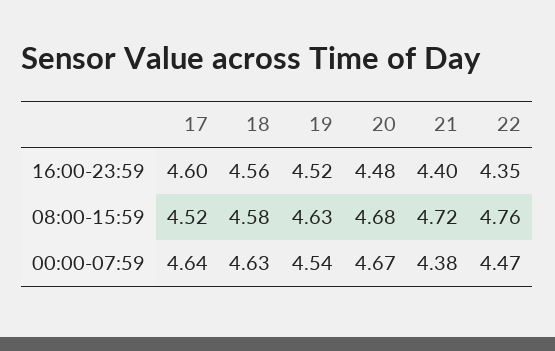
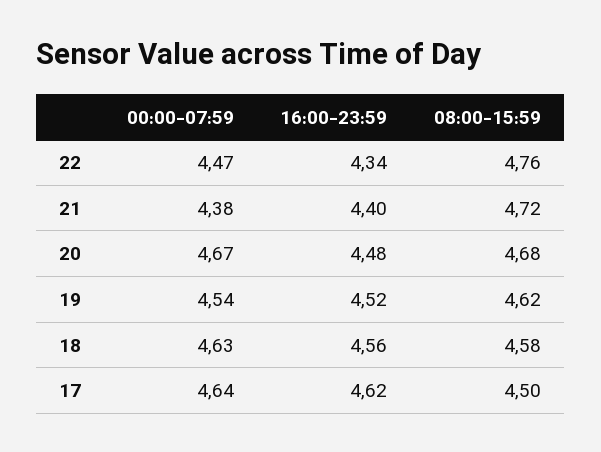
17, 16:00-23:59: 4.6 -> 4.62
22, 16:00-23:59: 4.35 -> 4.34
17, 08:00-15:59: 4.52 -> 4.5
19, 08:00-15:59: 4.63 -> 4.62

